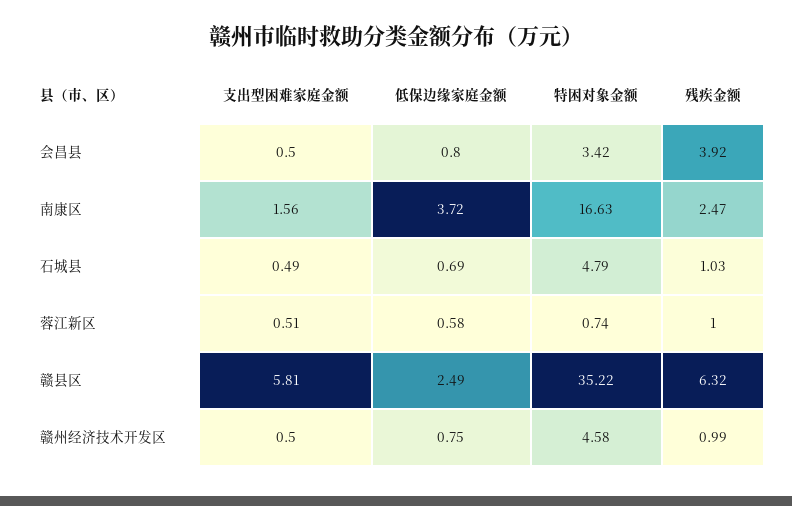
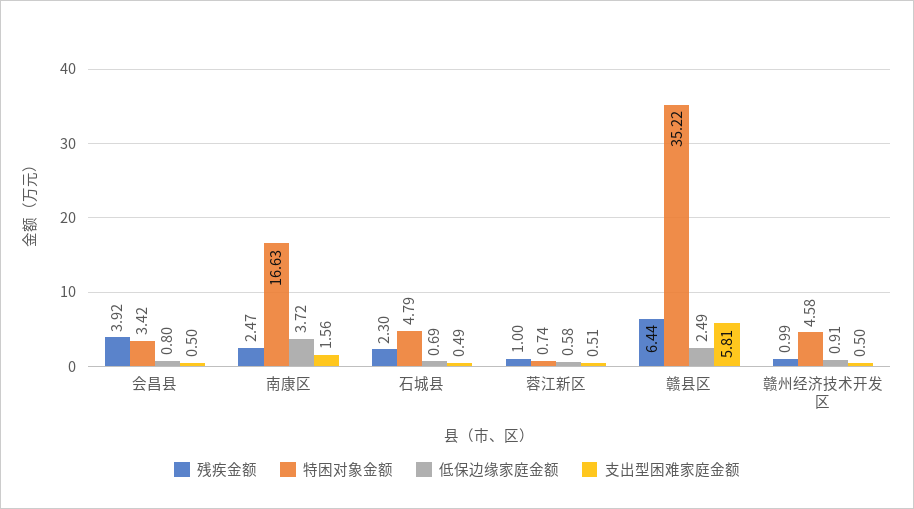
残疾金额, 石城县: 1.03 -> 2.3
残疾金额, 赣县区: 6.32 -> 6.44
低保边缘家庭金额, 赣州经济技术开发区: 0.75 -> 0.91

